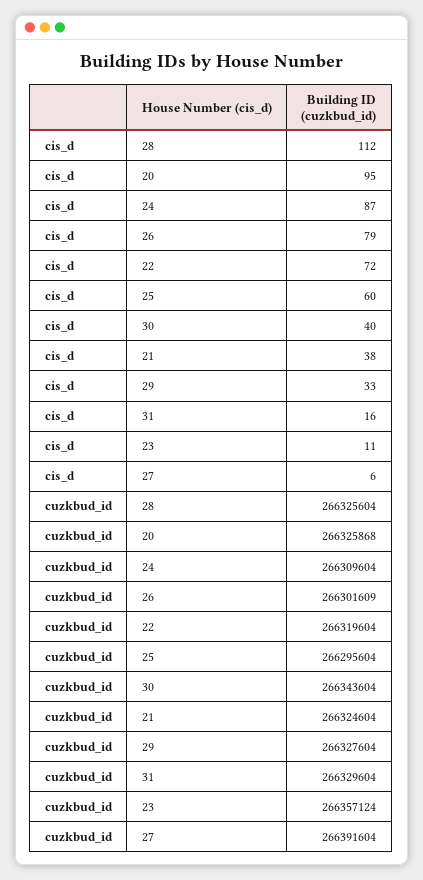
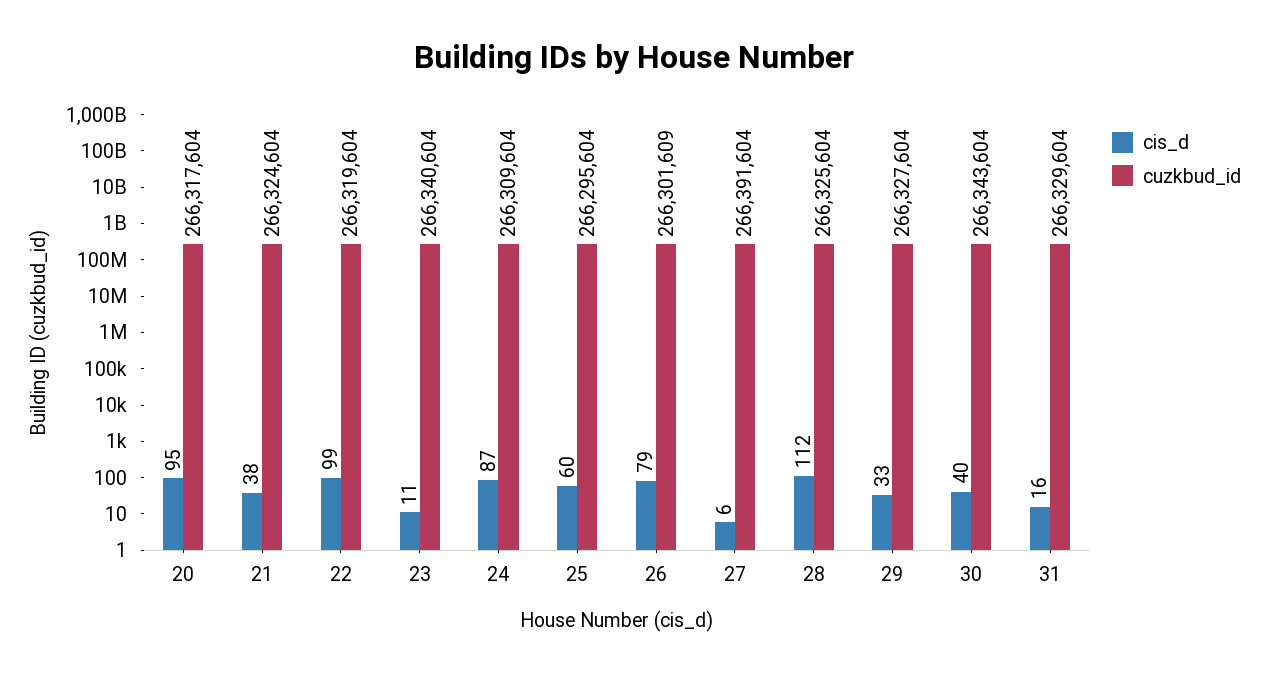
cis_d, 22: 72 -> 99
cuzkbud_id, 20: 266325868 -> 266317604
cuzkbud_id, 23: 266357124 -> 266340604

